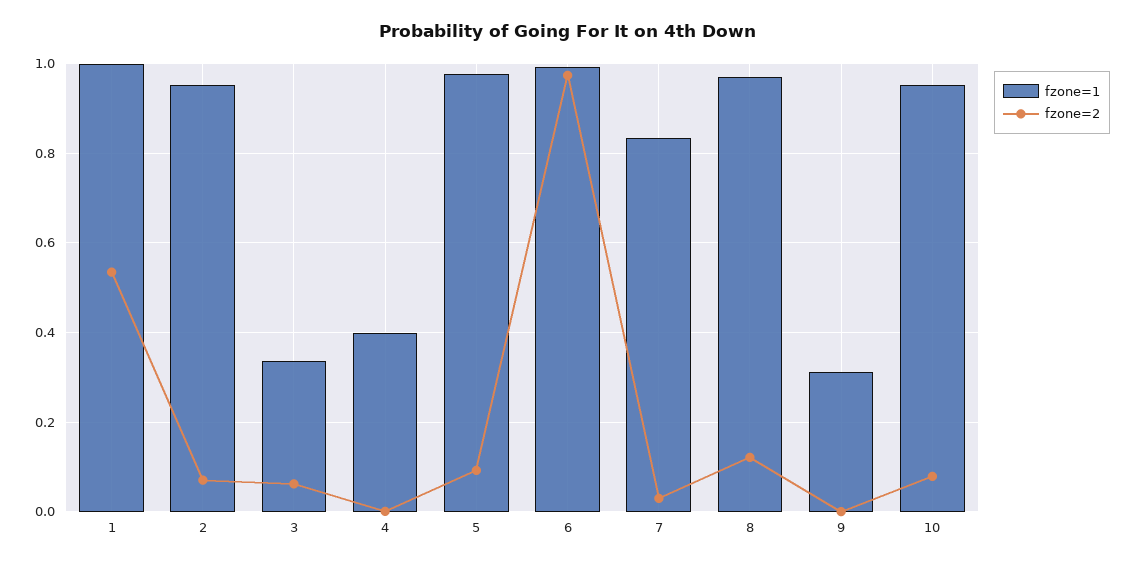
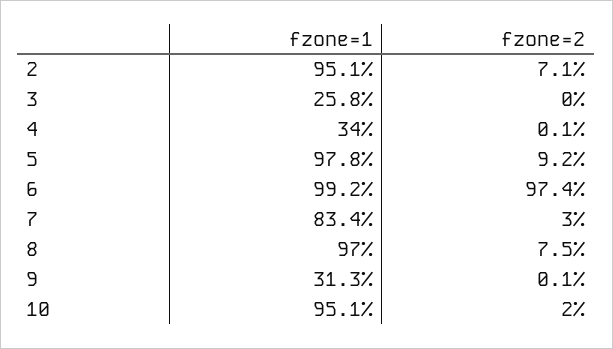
fzone=1, 1: 1 -> none
fzone=2, 1: 0.54 -> none
fzone=1, 3: 0.34 -> 0.258
fzone=2, 3: 0.06 -> 0
fzone=1, 4: 0.4 -> 0.34
fzone=2, 8: 0.12 -> 0.075
fzone=2, 10: 0.08 -> 0.02

